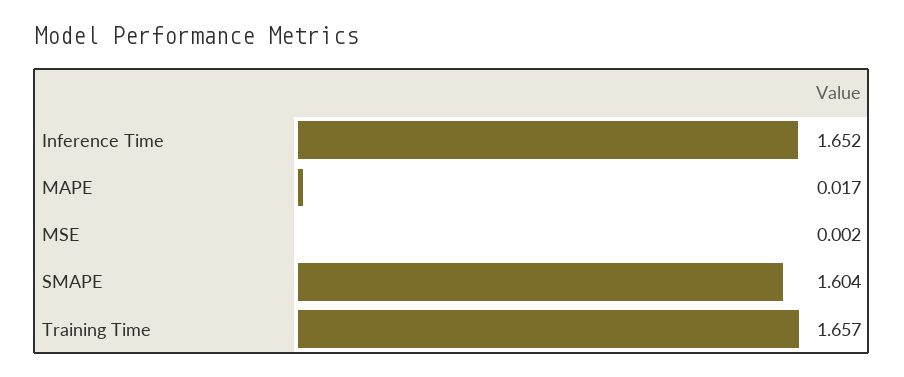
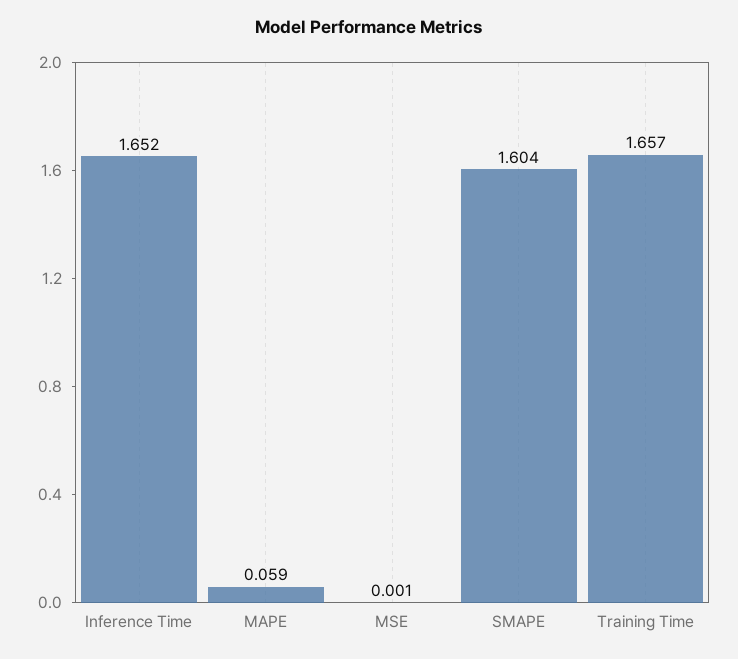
MAPE: 0.017 -> 0.059
MSE: 0.002 -> 0.001

